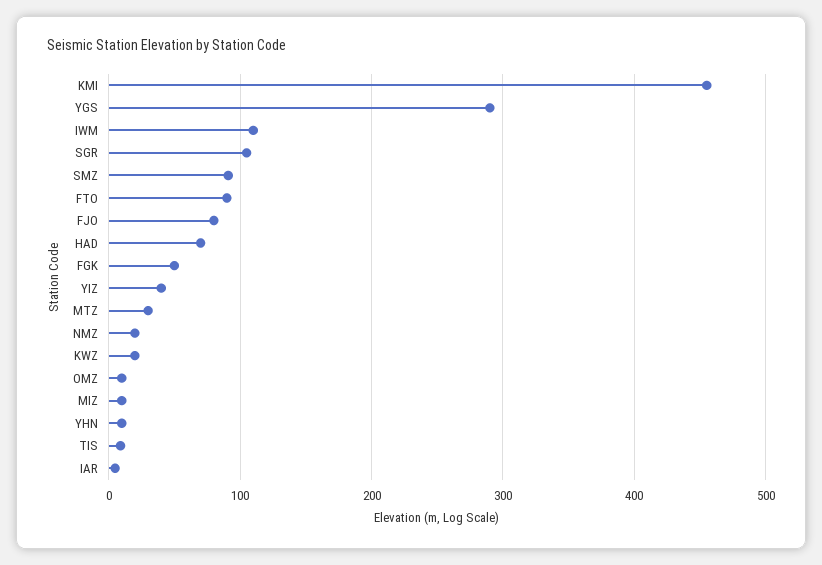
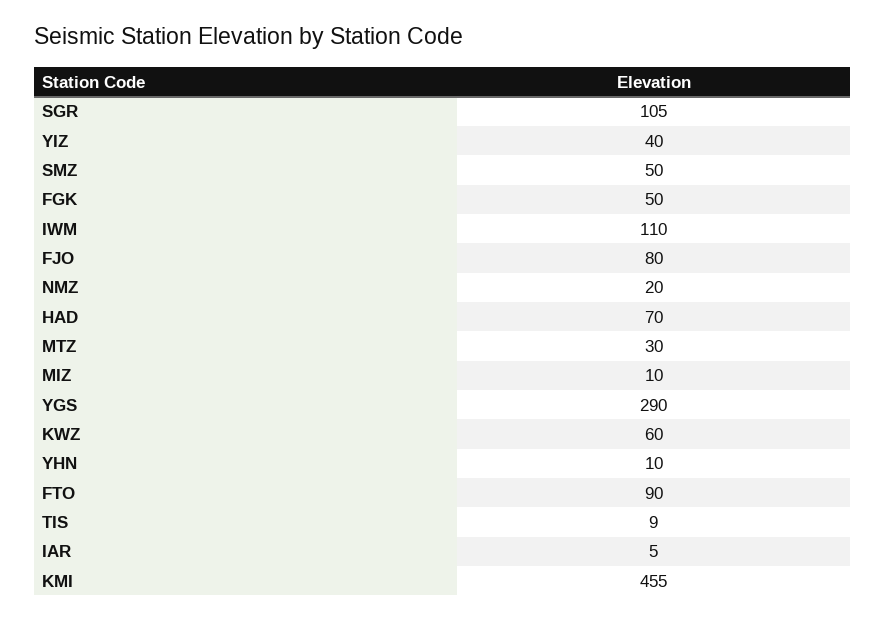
SMZ: 90 -> 50
KWZ: 20 -> 60
OMZ: 10 -> none

